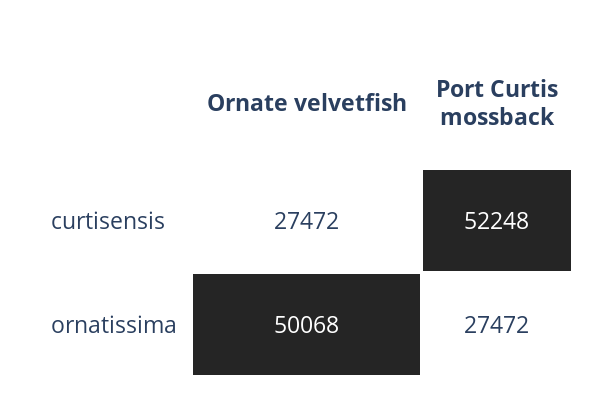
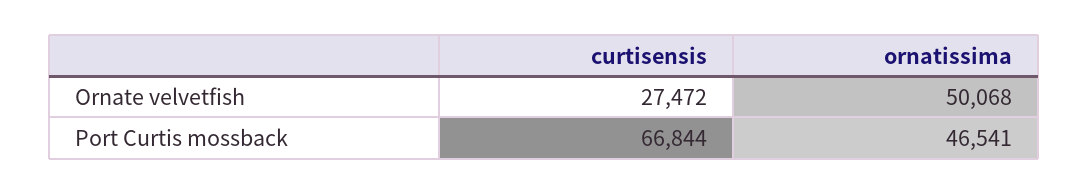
Port Curtis mossback, curtisensis: 52248 -> 66844
Port Curtis mossback, ornatissima: 27472 -> 46541

